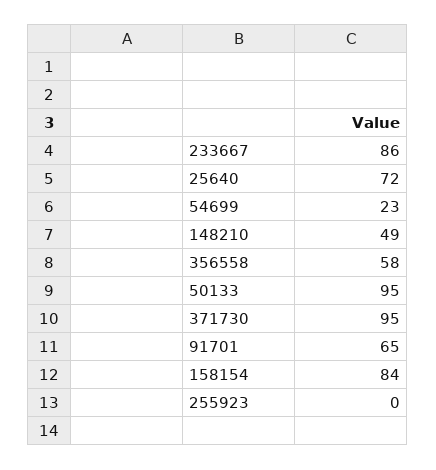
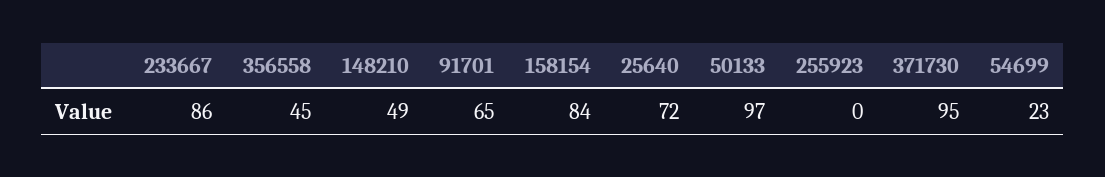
356558: 58 -> 45
50133: 95 -> 97

